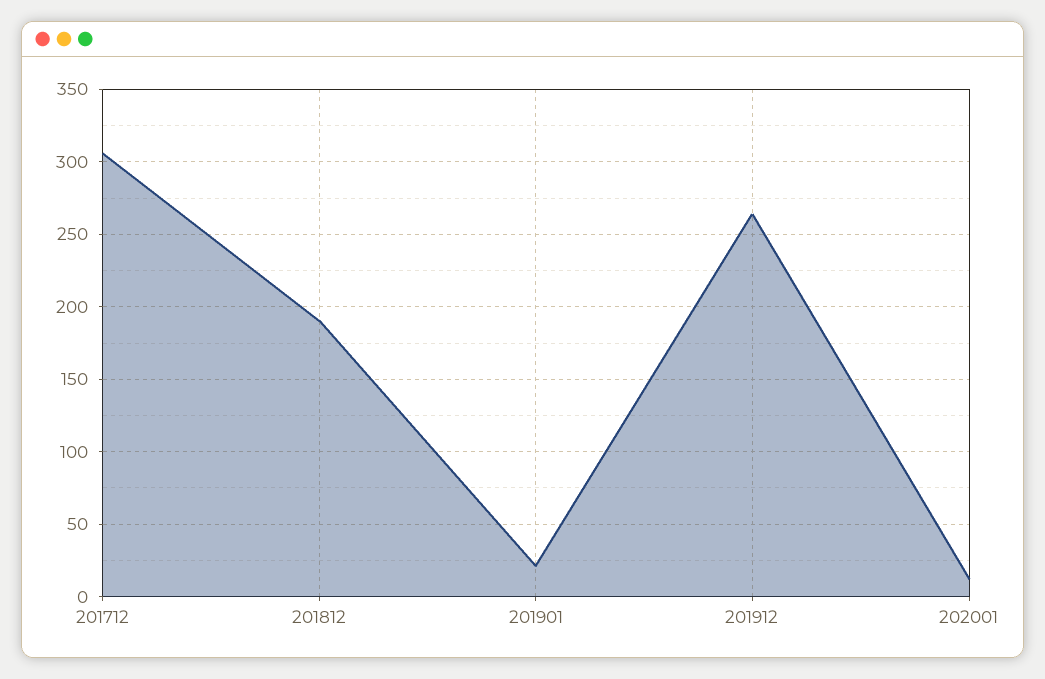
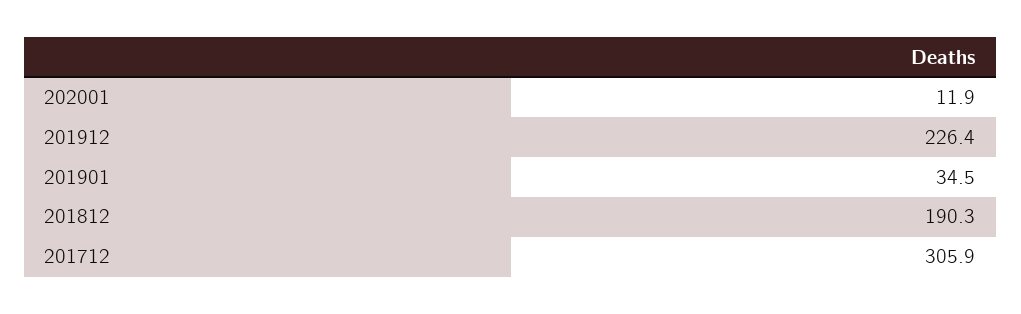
201901: 20 -> 34.5
201912: 265 -> 226.4

